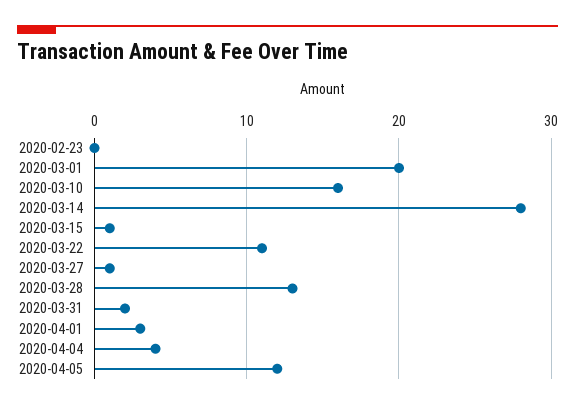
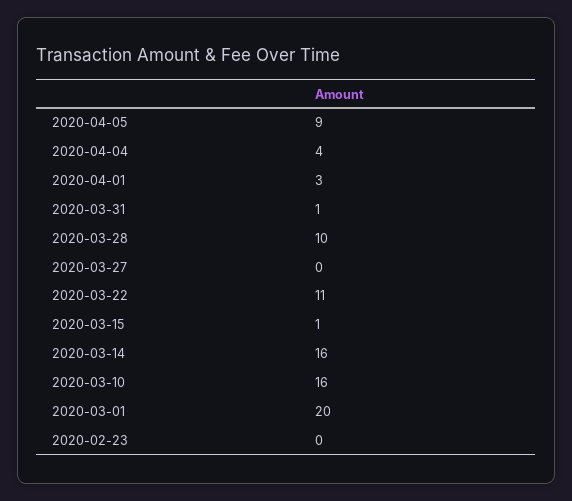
2020-03-14: 28 -> 16
2020-03-27: 1 -> 0
2020-03-28: 13 -> 10
2020-03-31: 2 -> 1
2020-04-05: 12 -> 9

